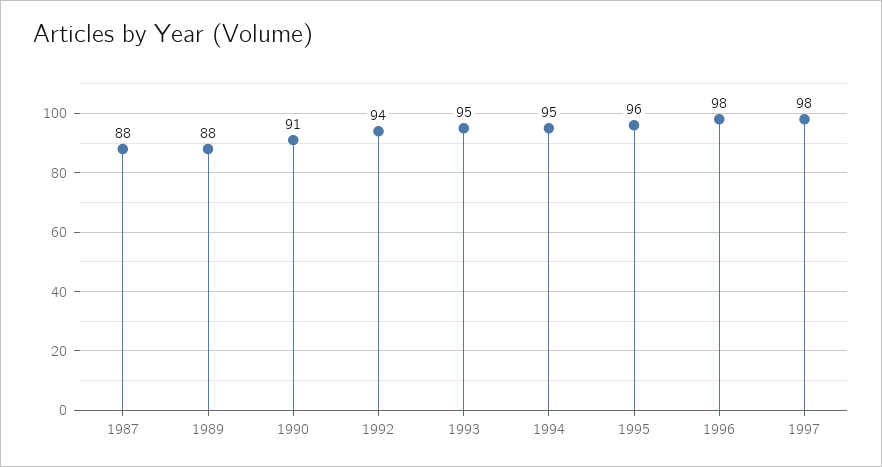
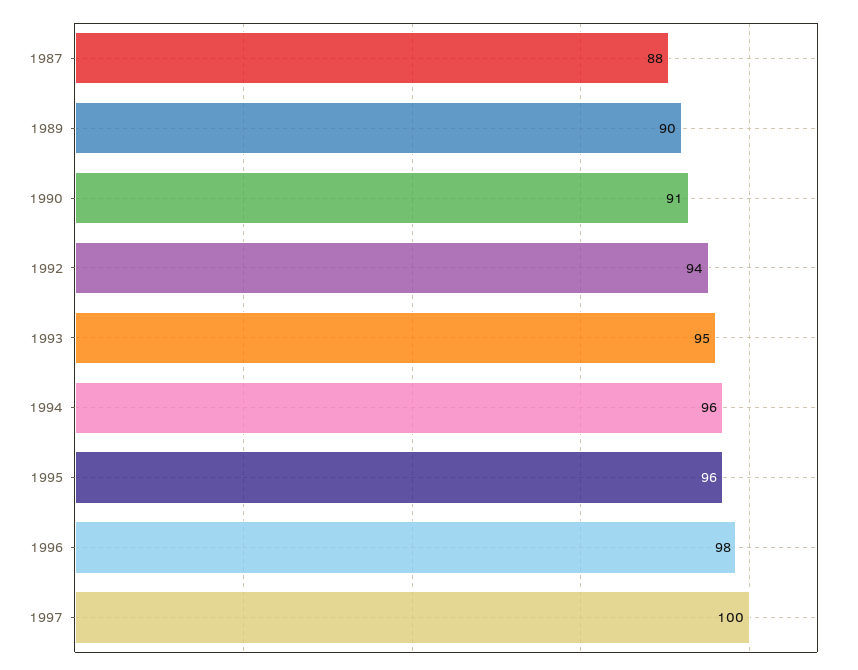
1989: 88 -> 90
1994: 95 -> 96
1997: 98 -> 100

